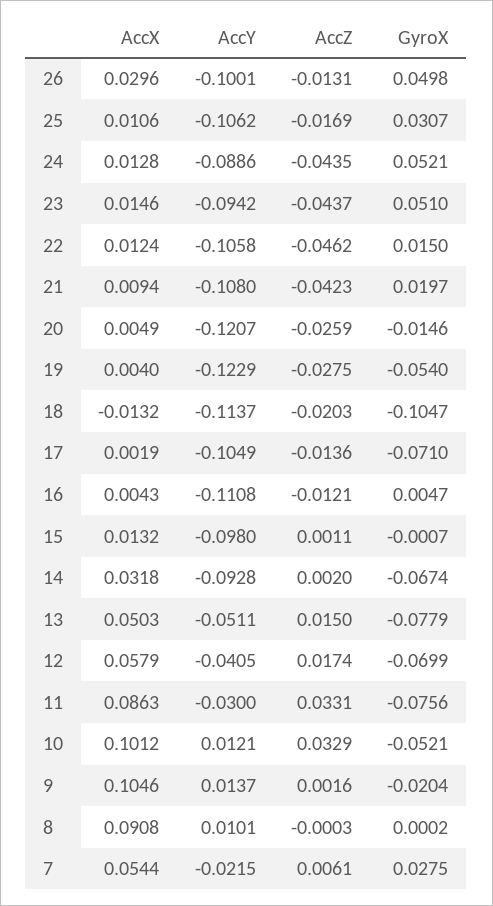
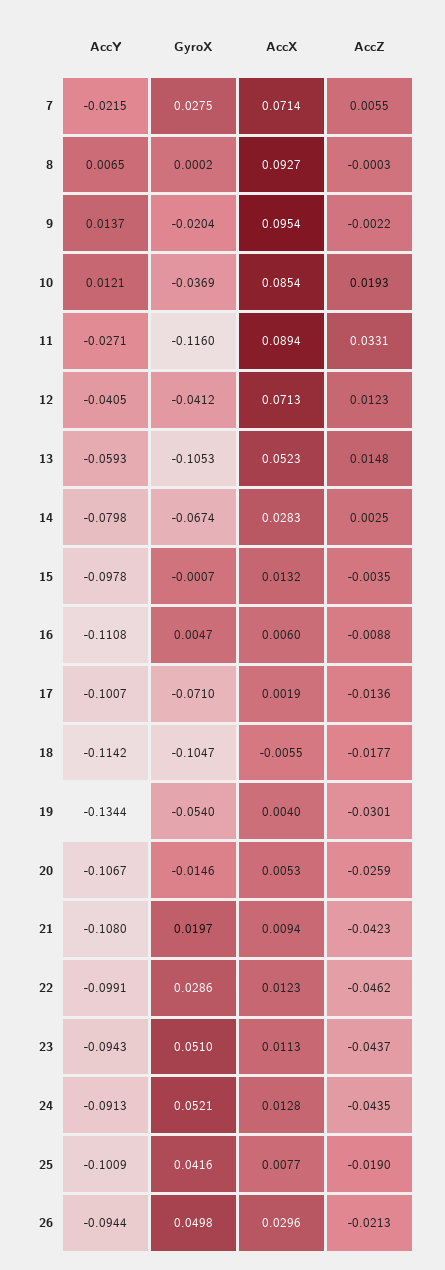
AccY, 26: -0.1001 -> -0.0944
AccZ, 26: -0.0131 -> -0.0213
AccX, 25: 0.0106 -> 0.0077
AccY, 25: -0.1062 -> -0.1009
AccZ, 25: -0.0169 -> -0.019
GyroX, 25: 0.0307 -> 0.0416
AccY, 24: -0.0886 -> -0.0913
AccX, 23: 0.0146 -> 0.0113
AccY, 23: -0.0942 -> -0.0943
AccX, 22: 0.0124 -> 0.0123
AccY, 22: -0.1058 -> -0.0991
GyroX, 22: 0.015 -> 0.0286
AccX, 20: 0.0049 -> 0.0053
AccY, 20: -0.1207 -> -0.1067
AccY, 19: -0.1229 -> -0.1344
AccZ, 19: -0.0275 -> -0.0301
AccX, 18: -0.0132 -> -0.0055
AccY, 18: -0.1137 -> -0.1142
AccZ, 18: -0.0203 -> -0.0177
AccY, 17: -0.1049 -> -0.1007
AccX, 16: 0.0043 -> 0.006
AccZ, 16: -0.0121 -> -0.0088
AccY, 15: -0.098 -> -0.0978
AccZ, 15: 0.0011 -> -0.0035
AccX, 14: 0.0318 -> 0.0283
AccY, 14: -0.0928 -> -0.0798
AccZ, 14: 0.002 -> 0.0025
AccX, 13: 0.0503 -> 0.0523
AccY, 13: -0.0511 -> -0.0593
AccZ, 13: 0.015 -> 0.0148
GyroX, 13: -0.0779 -> -0.1053
AccX, 12: 0.0579 -> 0.0713
AccZ, 12: 0.0174 -> 0.0123
GyroX, 12: -0.0699 -> -0.0412
AccX, 11: 0.0863 -> 0.0894
AccY, 11: -0.03 -> -0.0271
GyroX, 11: -0.0756 -> -0.116
AccX, 10: 0.1012 -> 0.0854
AccZ, 10: 0.0329 -> 0.0193
GyroX, 10: -0.0521 -> -0.0369
AccX, 9: 0.1046 -> 0.0954
AccZ, 9: 0.0016 -> -0.0022
AccX, 8: 0.0908 -> 0.0927
AccY, 8: 0.0101 -> 0.0065
AccX, 7: 0.0544 -> 0.0714
AccZ, 7: 0.0061 -> 0.0055

